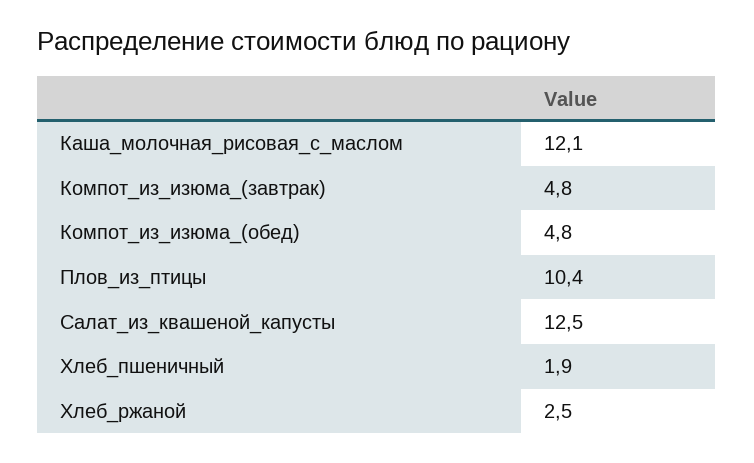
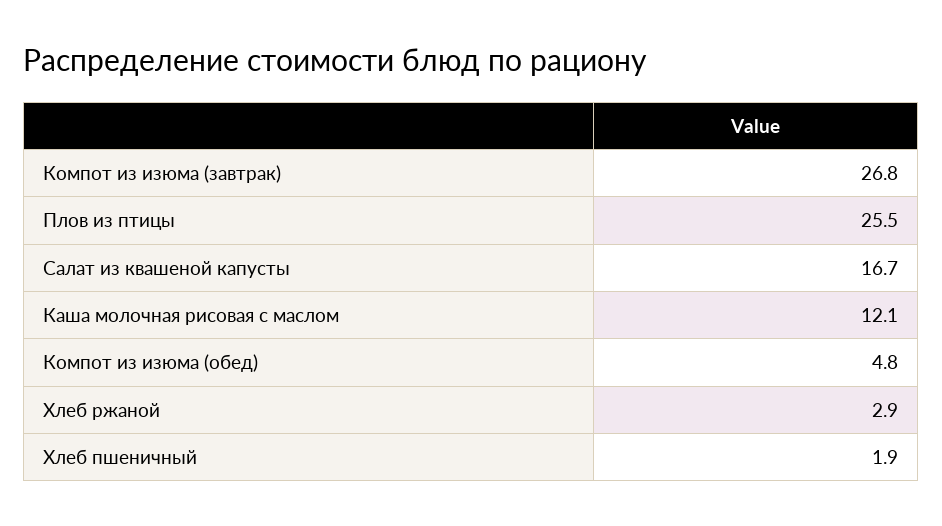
Компот_из_изюма_(завтрак): 4.8 -> 26.8
Плов_из_птицы: 10.4 -> 25.5
Салат_из_квашеной_капусты: 12.5 -> 16.7
Хлеб_ржаной: 2.5 -> 2.9

